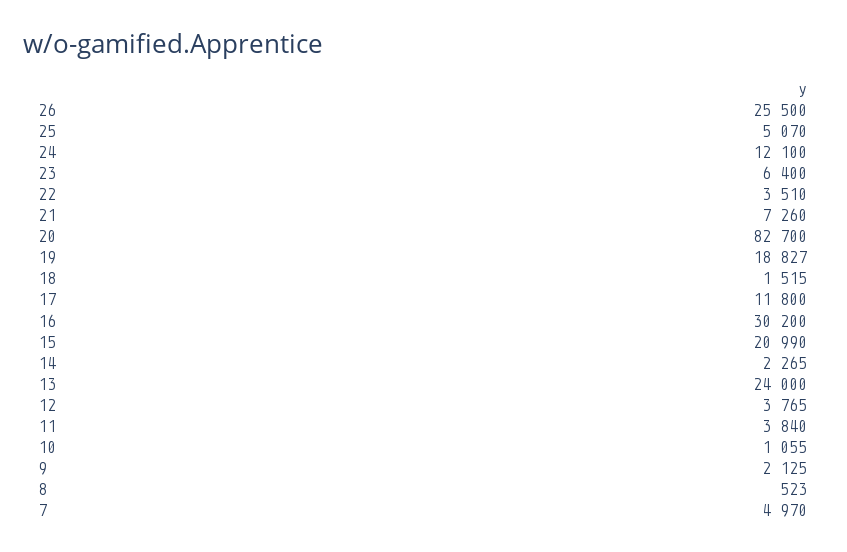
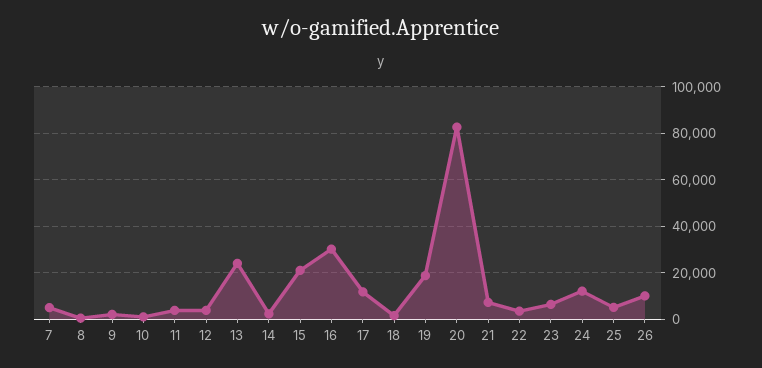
26: 25500 -> 10000

